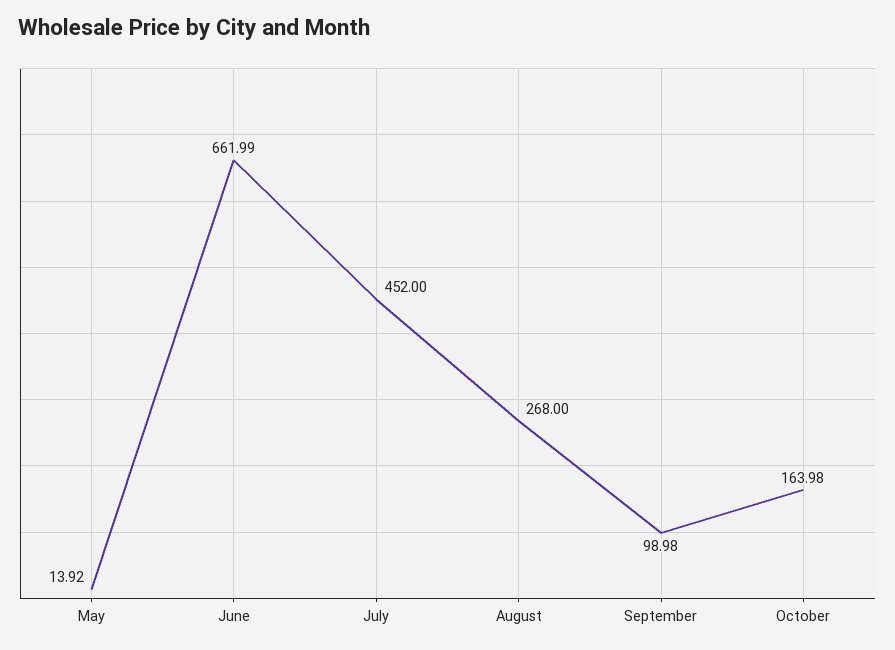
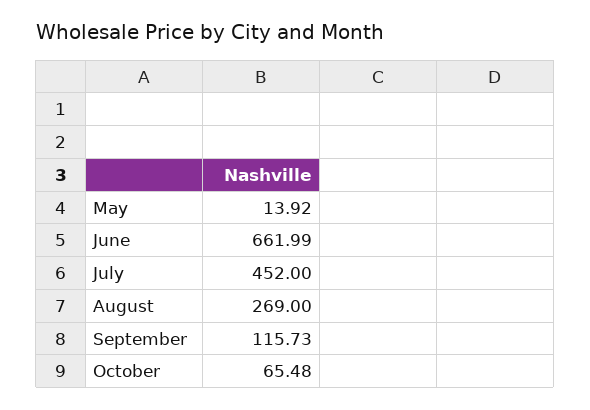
August: 268 -> 269
September: 98.98 -> 115.73
October: 163.98 -> 65.48

